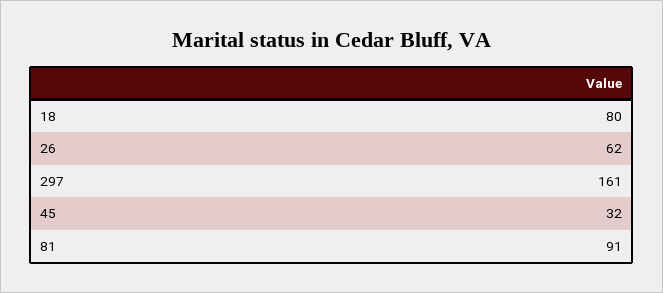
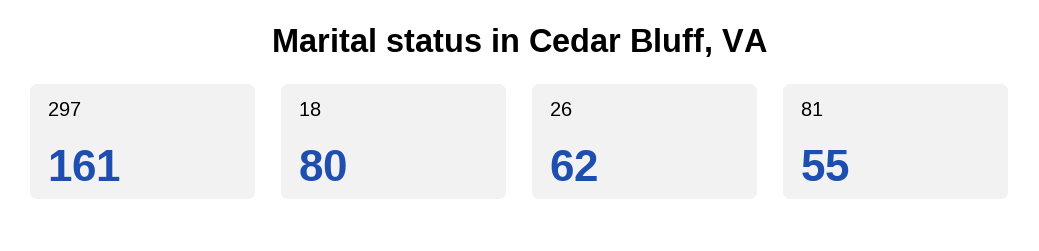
45: 32 -> none
81: 91 -> 55

